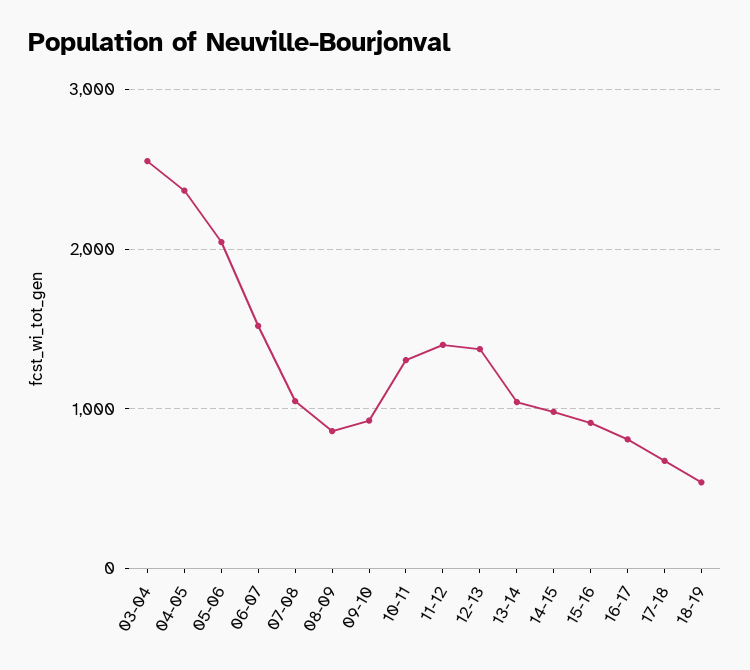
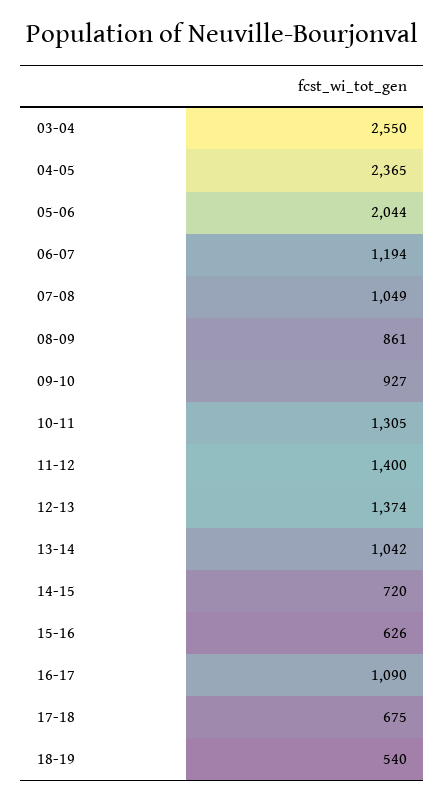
06-07: 1500 -> 1194
14-15: 1000 -> 720
15-16: 900 -> 626
16-17: 800 -> 1090

